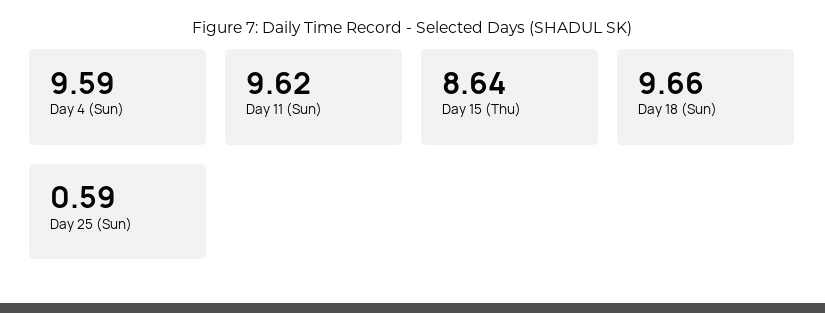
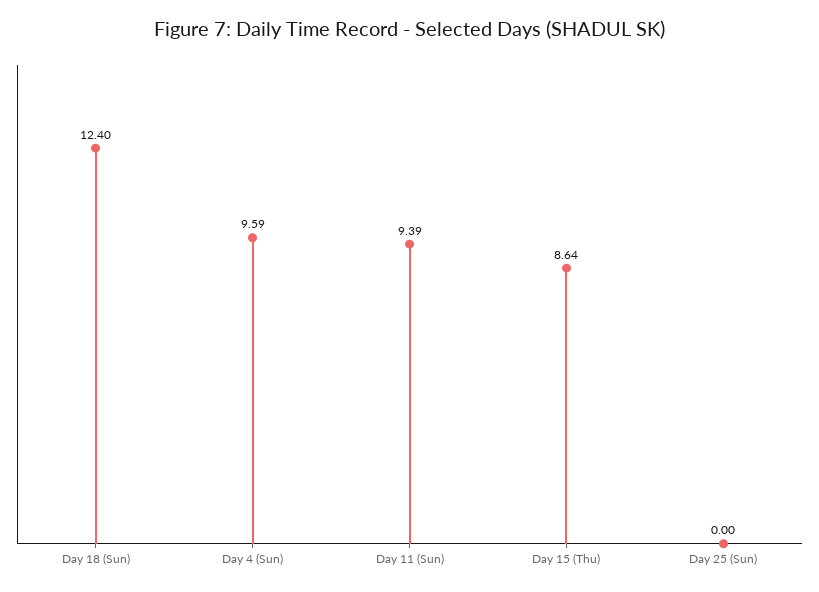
Day 11 (Sun): 9.62 -> 9.39
Day 18 (Sun): 9.66 -> 12.4
Day 25 (Sun): 0.59 -> 0

